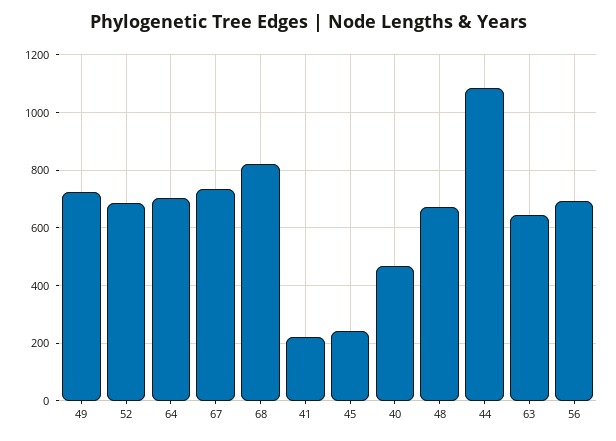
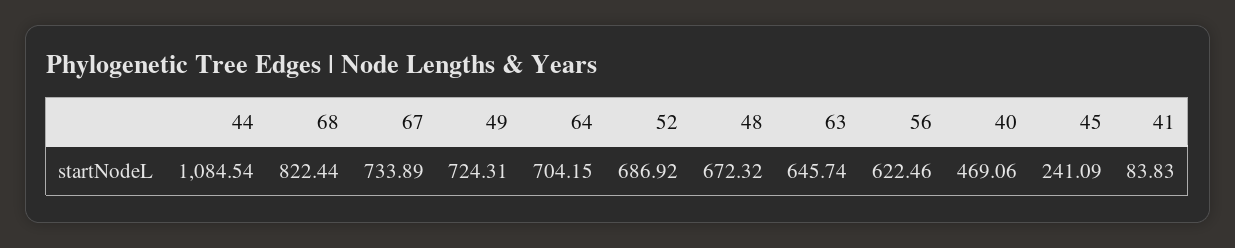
41: 225 -> 83.83
56: 700 -> 622.46

